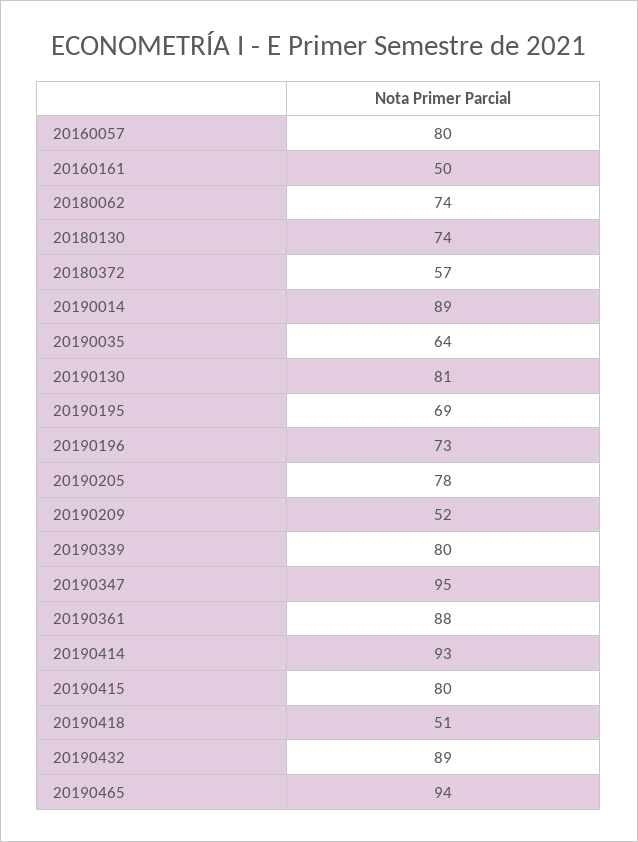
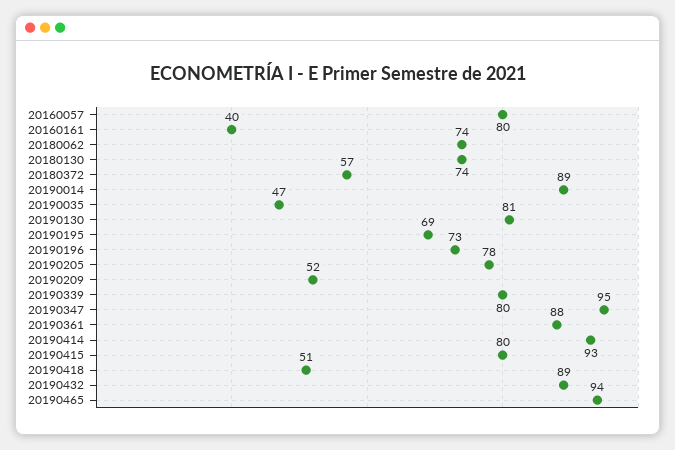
20160161: 50 -> 40
20190035: 64 -> 47

